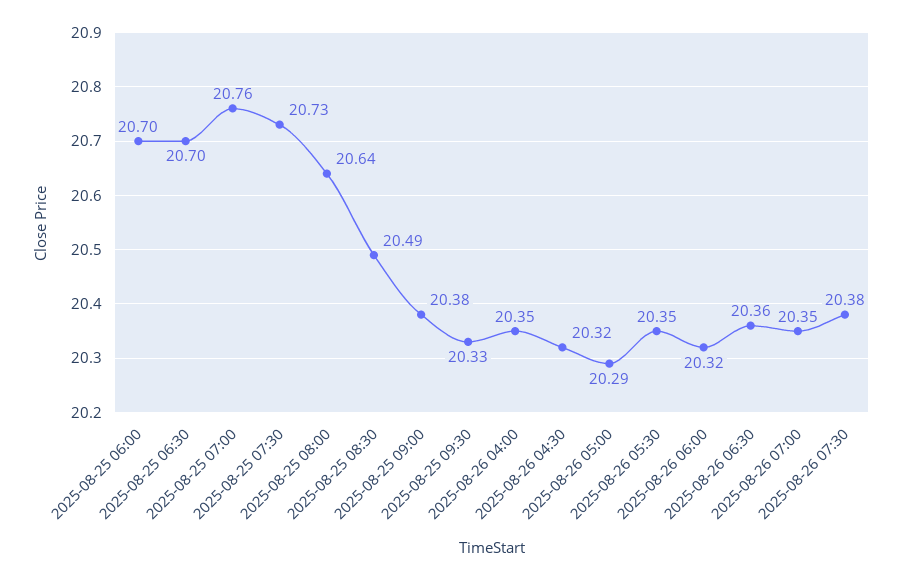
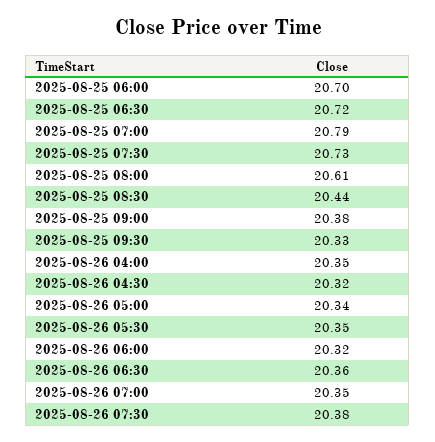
2025-08-25 06:30: 20.7 -> 20.72
2025-08-25 07:00: 20.76 -> 20.79
2025-08-25 08:00: 20.64 -> 20.61
2025-08-25 08:30: 20.49 -> 20.44
2025-08-26 05:00: 20.29 -> 20.34

